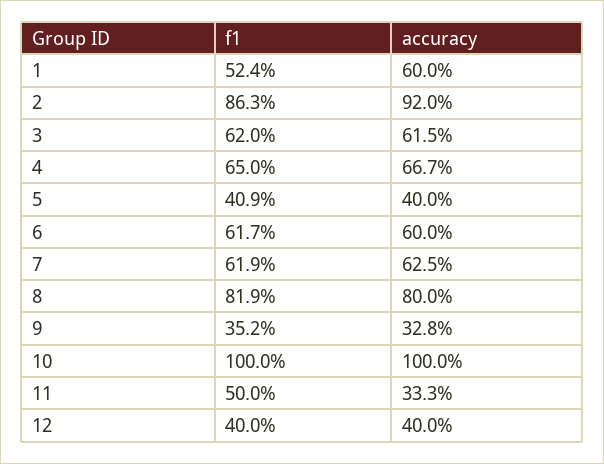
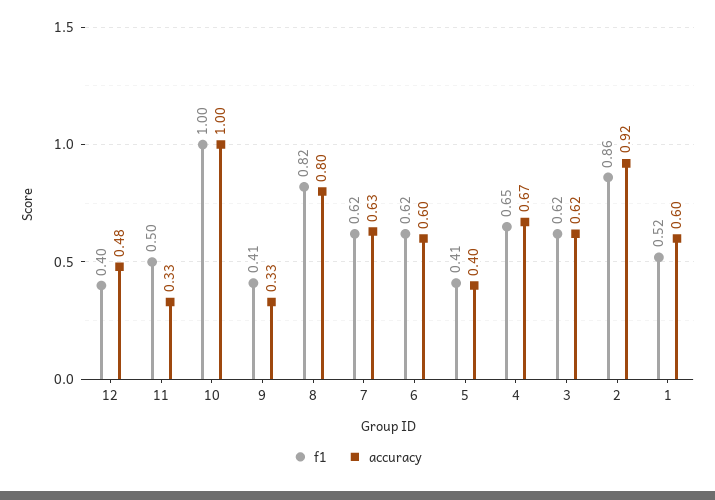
f1, 9: 0.352 -> 0.41
accuracy, 12: 0.4 -> 0.48

